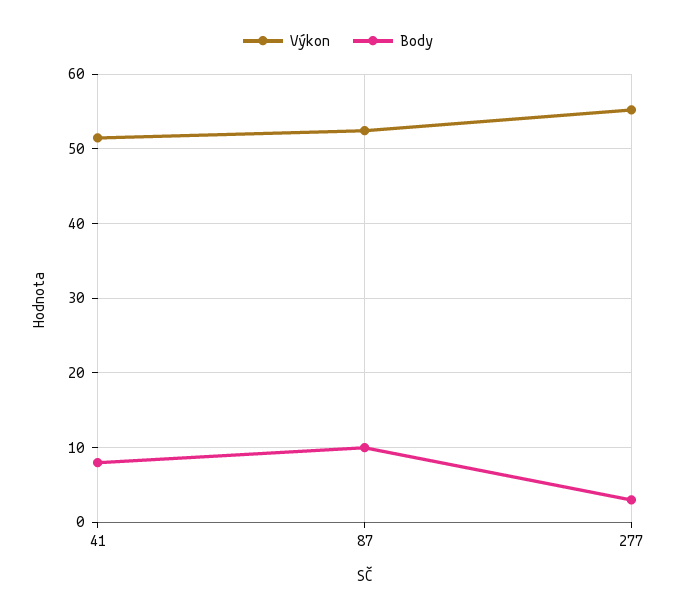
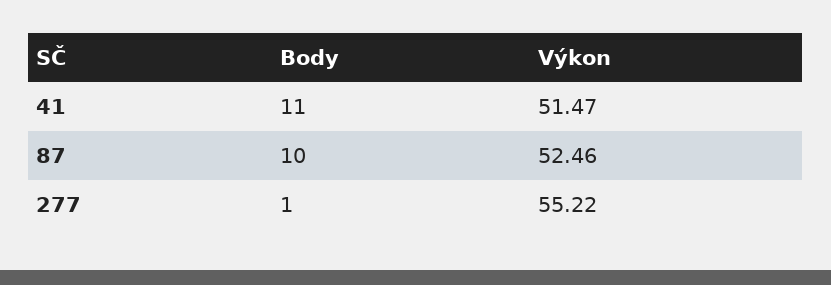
Body, 41: 8 -> 11
Body, 277: 3 -> 1

